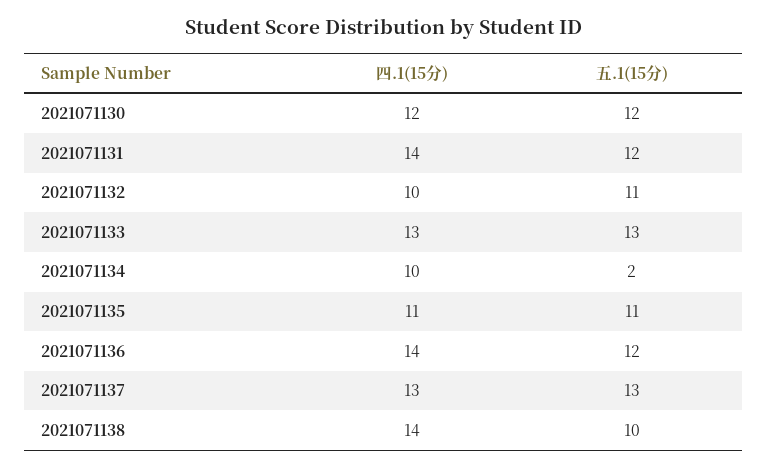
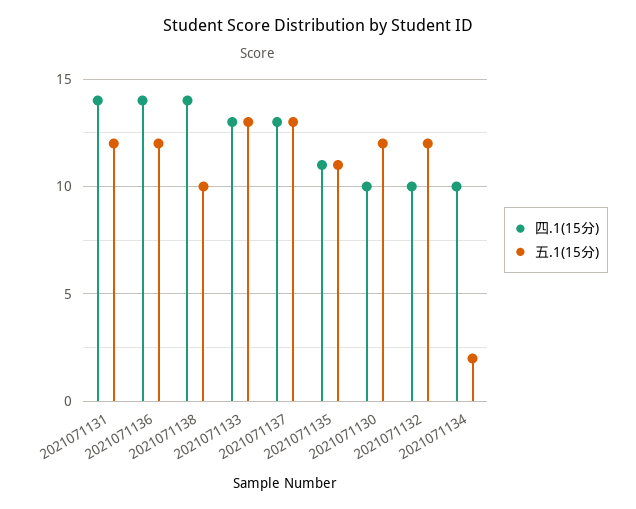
四.1(15分), 2021071130: 12 -> 10
五.1(15分), 2021071132: 11 -> 12

